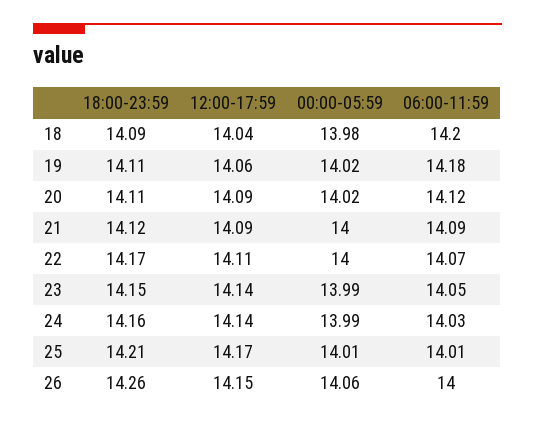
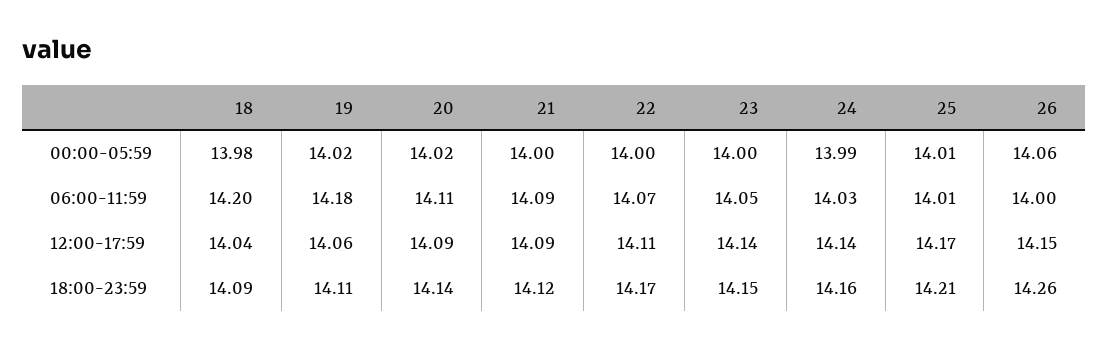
18:00-23:59, 20: 14.11 -> 14.14
06:00-11:59, 20: 14.12 -> 14.11
00:00-05:59, 23: 13.99 -> 14

